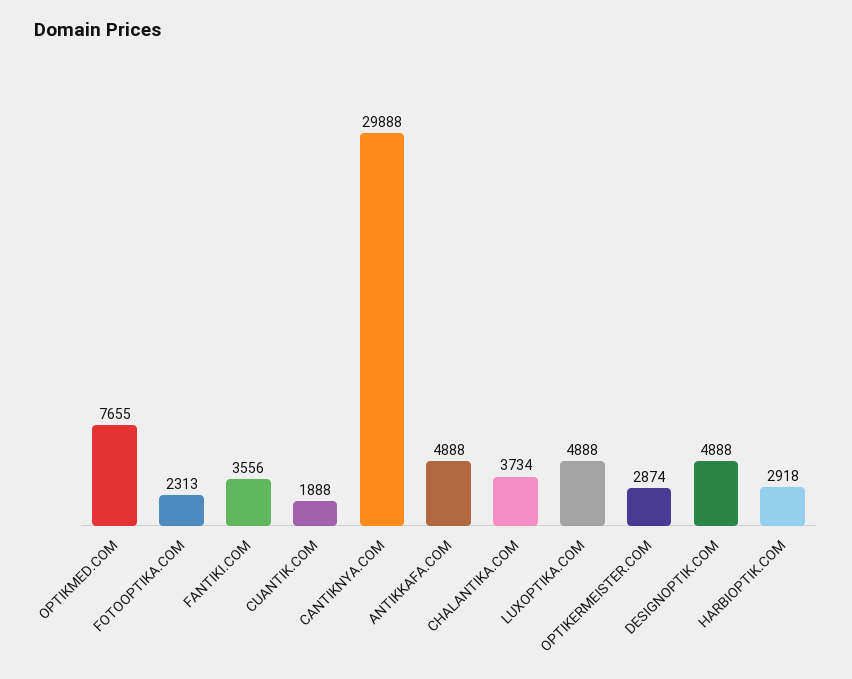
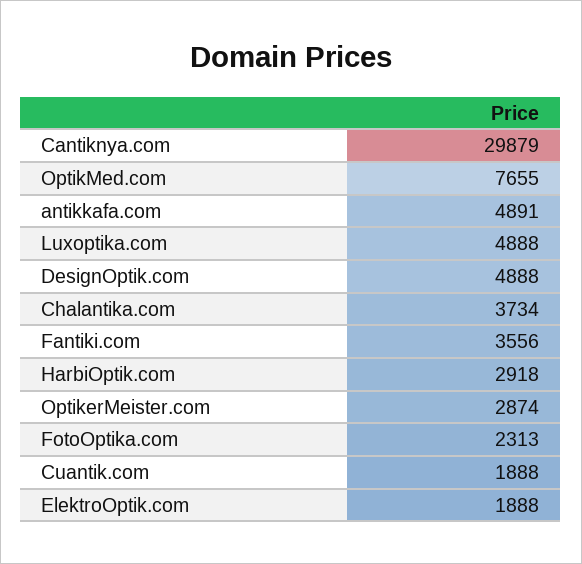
CANTIKNYA.COM: 29888 -> 29879
ANTIKKAFA.COM: 4888 -> 4891
ElektroOptik.com: none -> 1888

